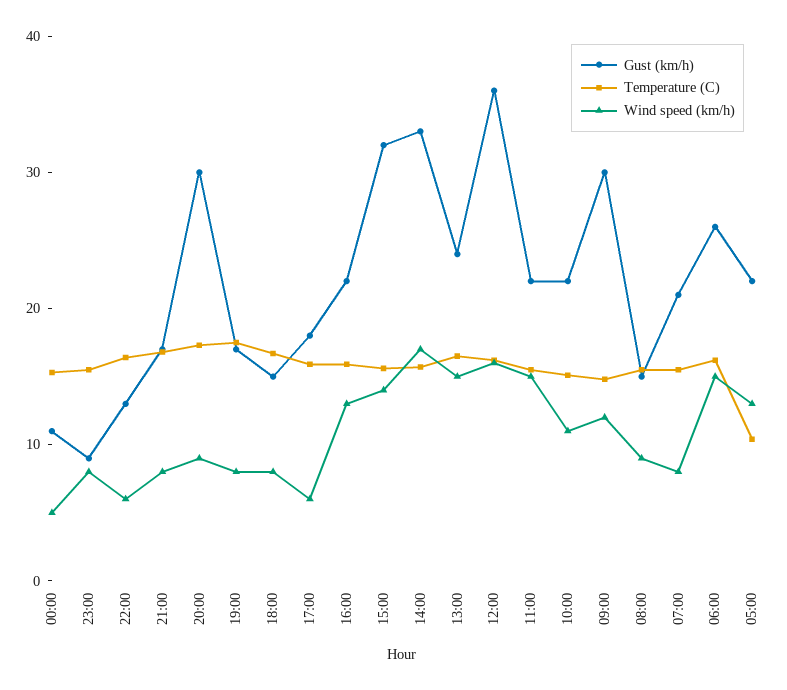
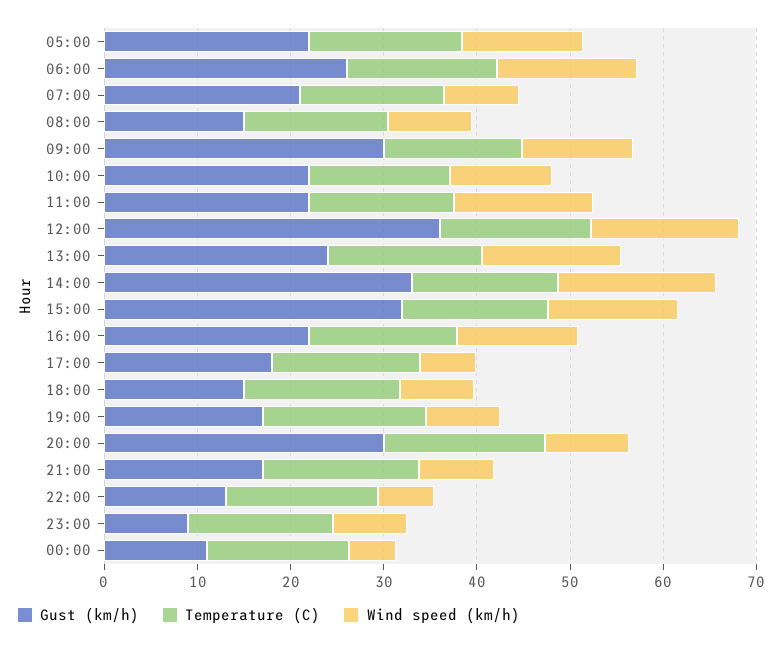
Temperature (C), 05:00: 10 -> 16

